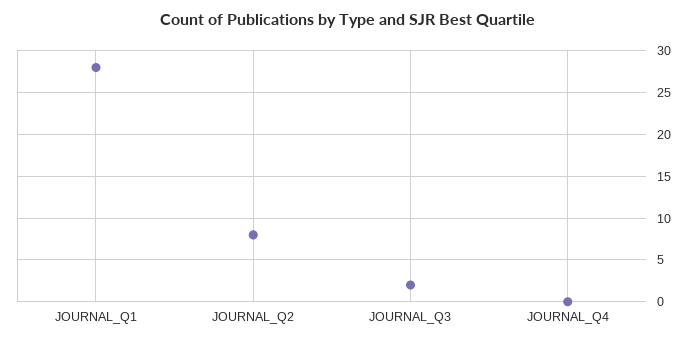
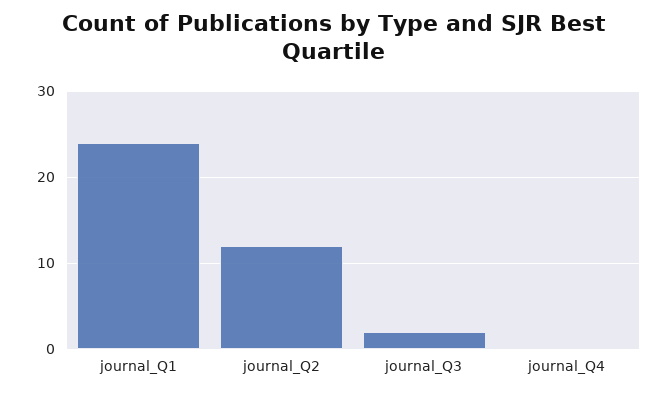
JOURNAL_Q1: 28 -> 24
JOURNAL_Q2: 8 -> 12

